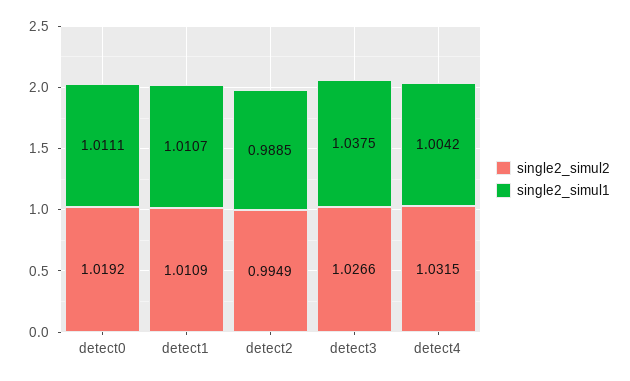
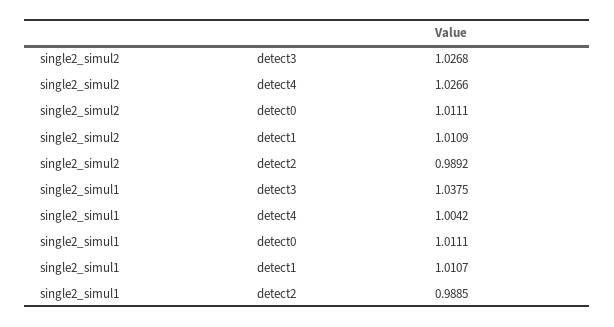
single2_simul2, detect0: 1.0192 -> 1.0111
single2_simul2, detect2: 0.9949 -> 0.9892
single2_simul2, detect3: 1.0266 -> 1.0268
single2_simul2, detect4: 1.0315 -> 1.0266

